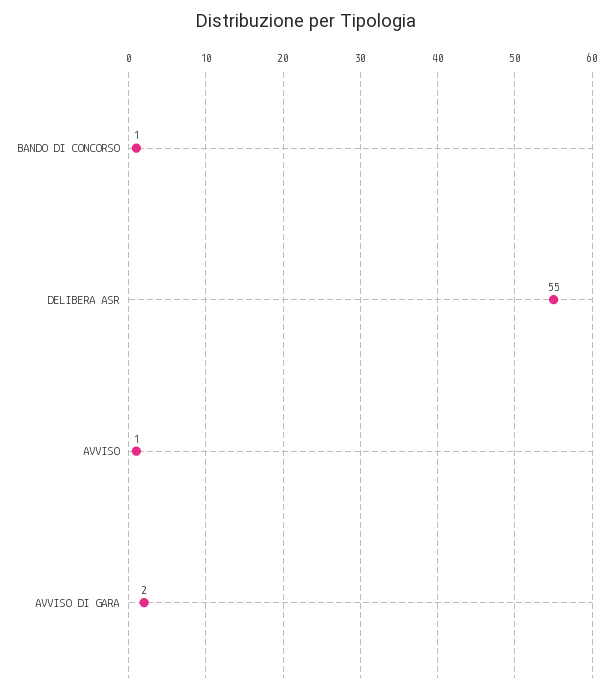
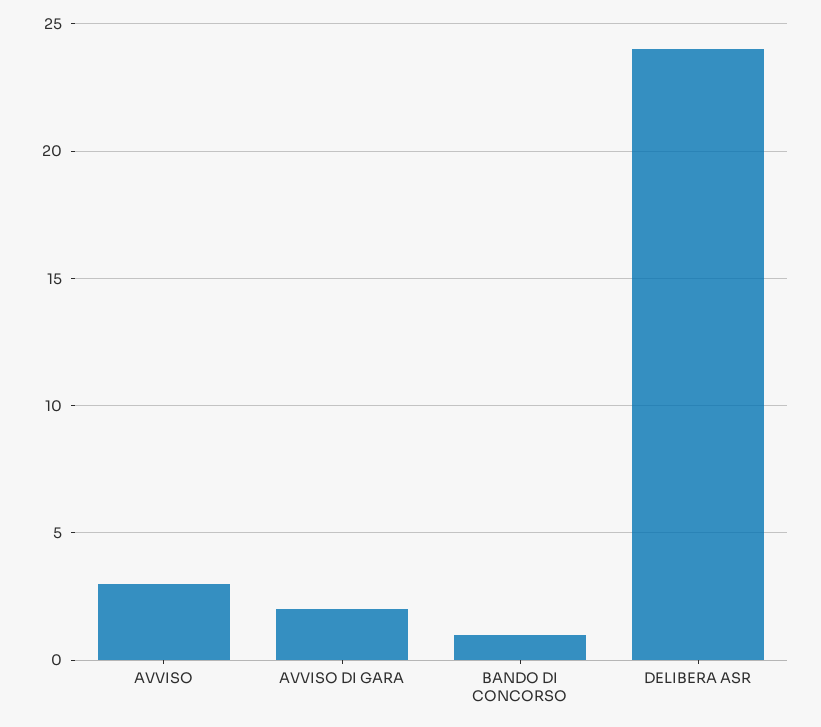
DELIBERA ASR: 55 -> 24
AVVISO: 1 -> 3

